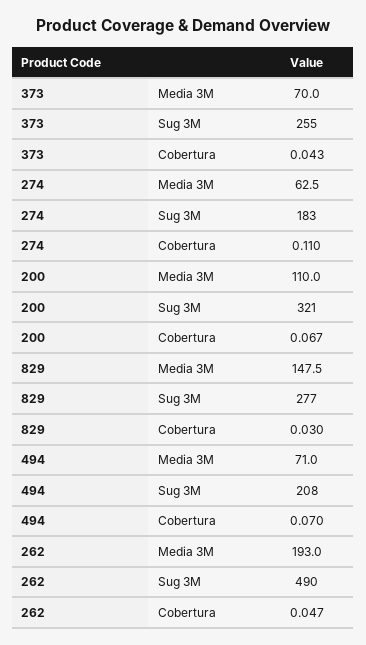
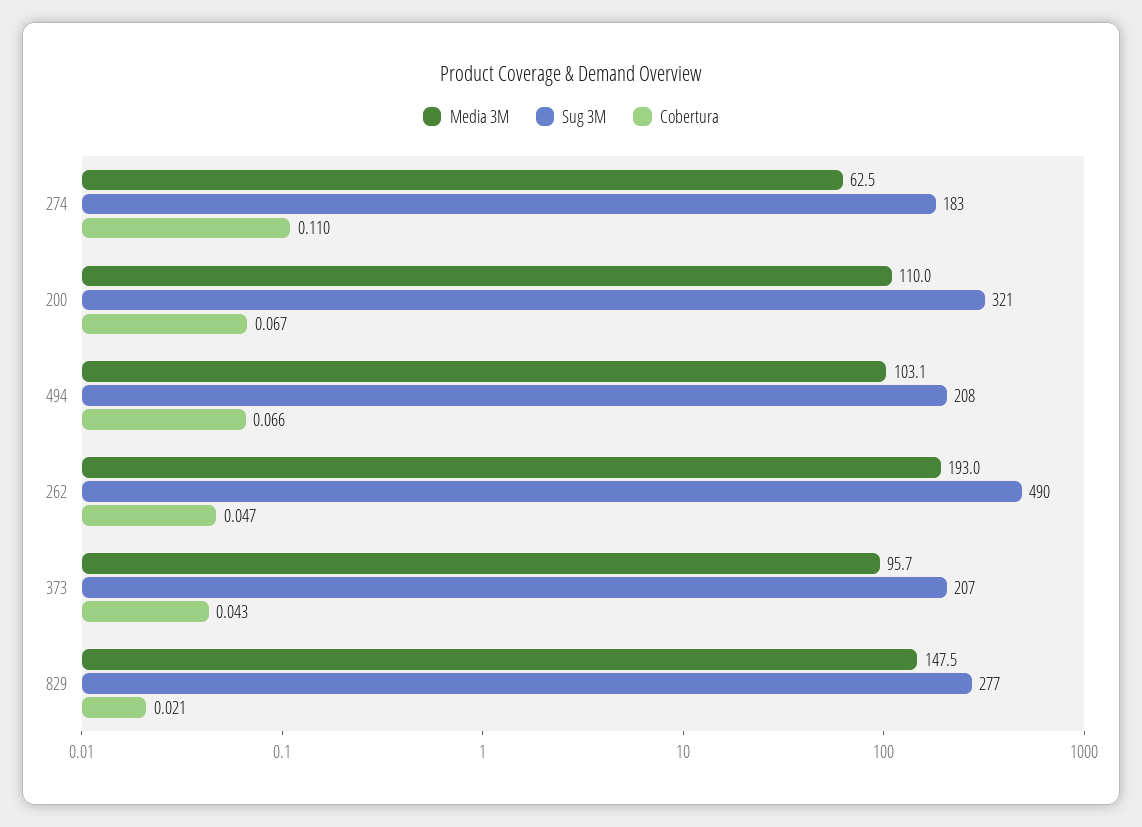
Media 3M, 373: 70 -> 95.7
Sug 3M, 373: 255 -> 207
Cobertura, 829: 0.03 -> 0.021
Media 3M, 494: 71 -> 103.1
Cobertura, 494: 0.07 -> 0.066

